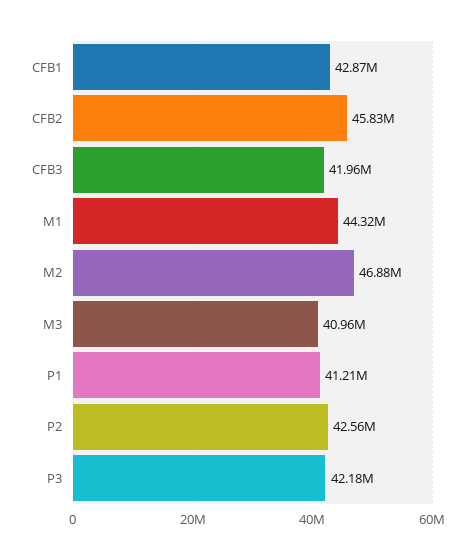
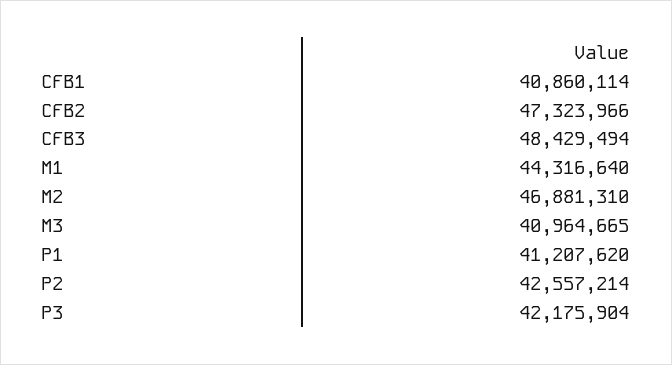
CFB1: 42870000 -> 40860114
CFB2: 45830000 -> 47323966
CFB3: 41960000 -> 48429494

